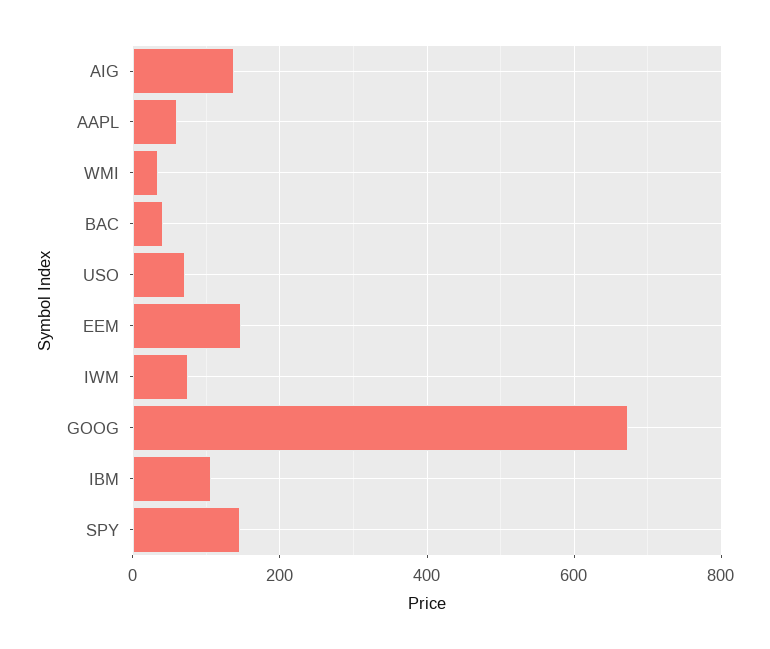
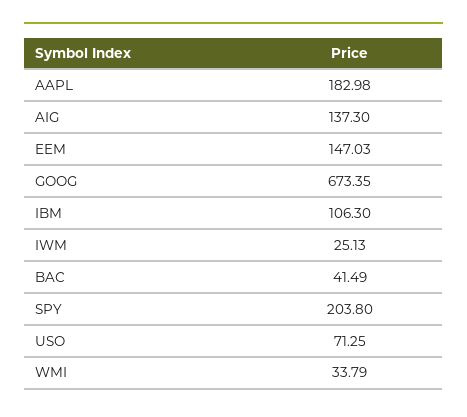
AAPL: 60 -> 182.98
IWM: 80 -> 25.13
SPY: 140 -> 203.8

